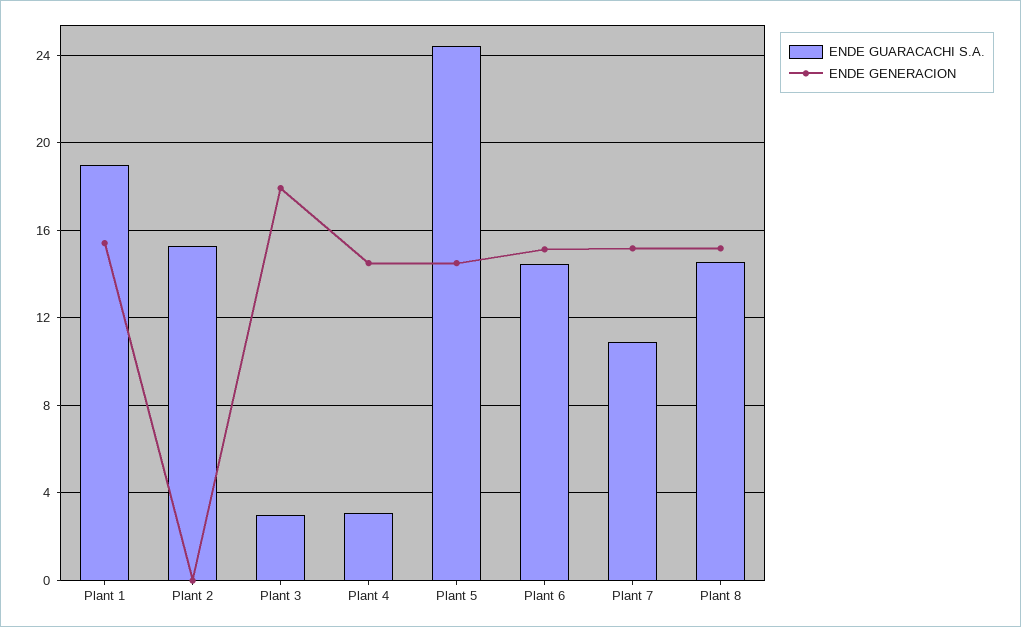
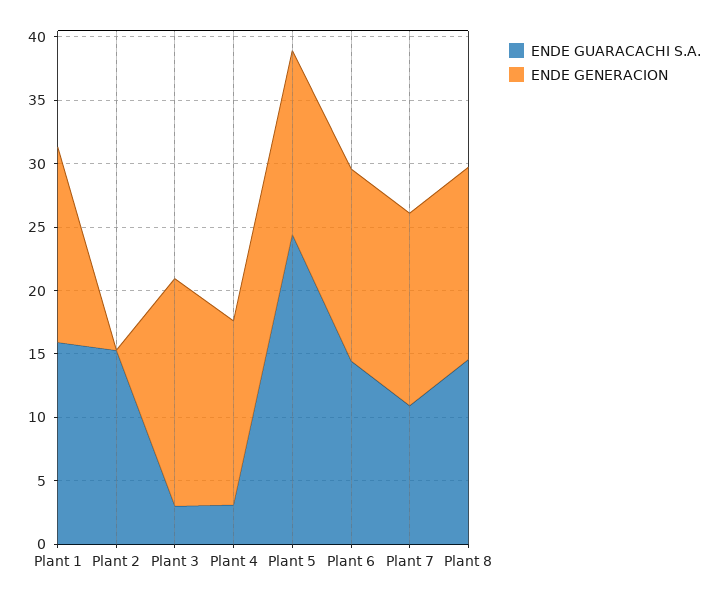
ENDE GUARACACHI S.A., Plant 1: 19 -> 16

